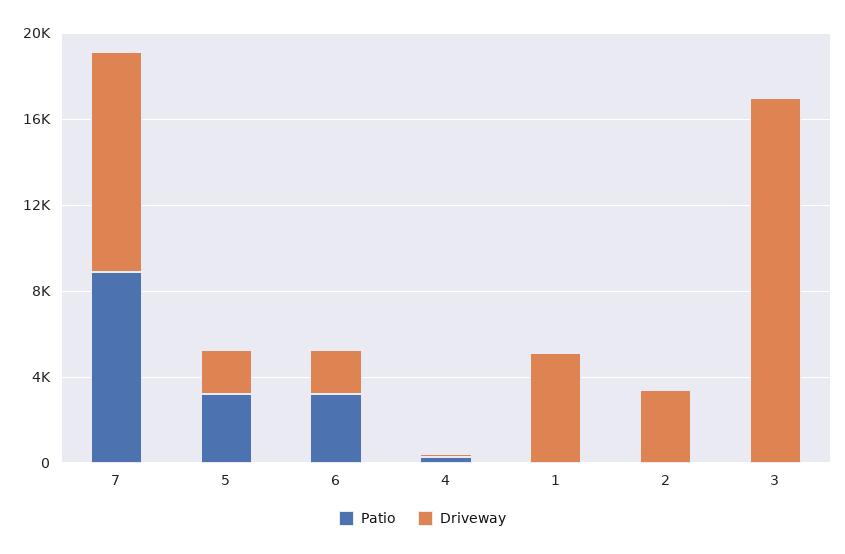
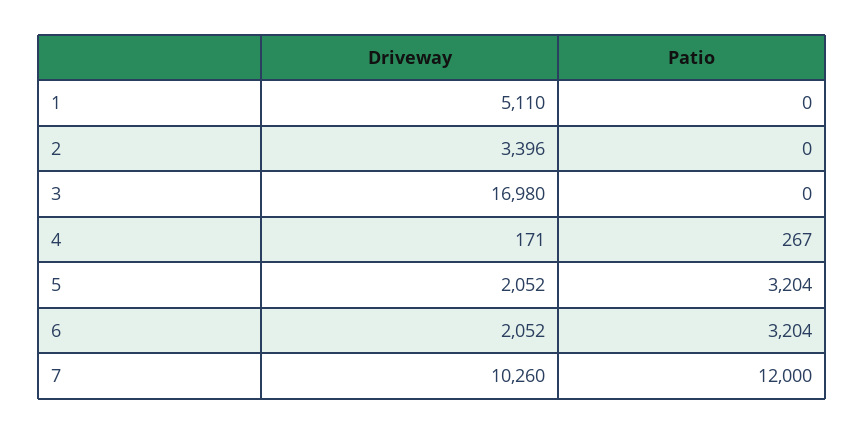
Patio, 7: 9000 -> 12000

